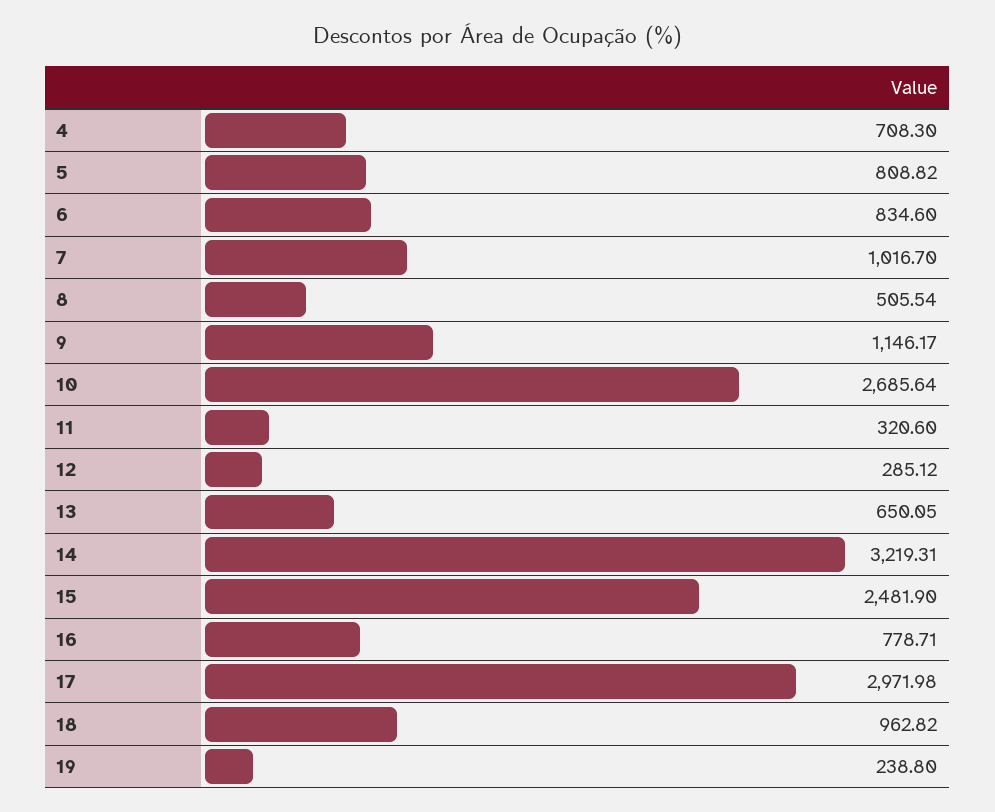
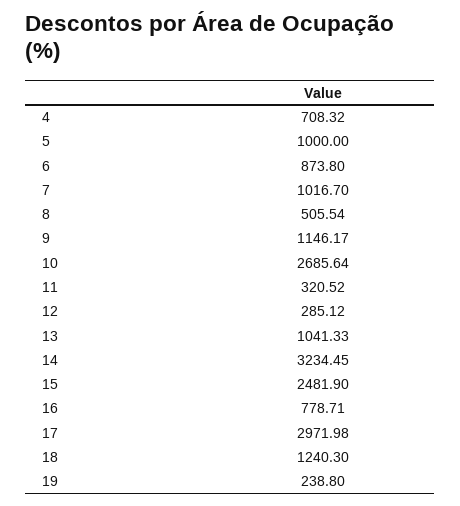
4: 708.3 -> 708.32
5: 808.82 -> 1000
6: 834.6 -> 873.8
11: 320.6 -> 320.52
13: 650.05 -> 1041.33
14: 3219.31 -> 3234.45
18: 962.82 -> 1240.3

